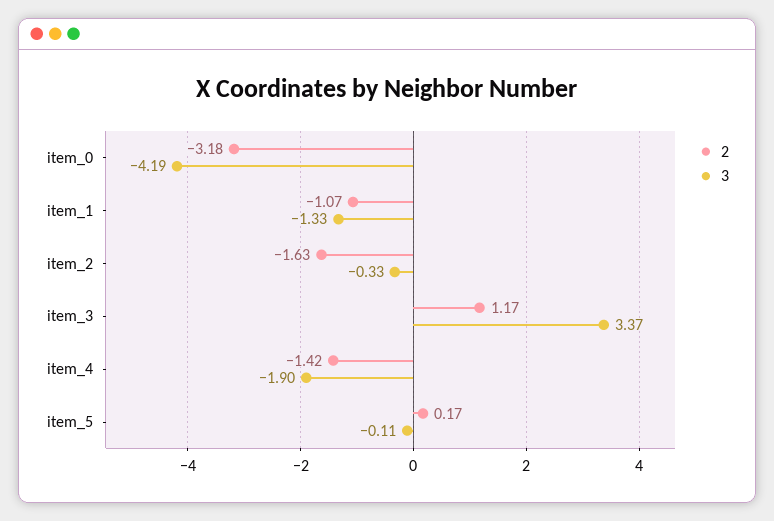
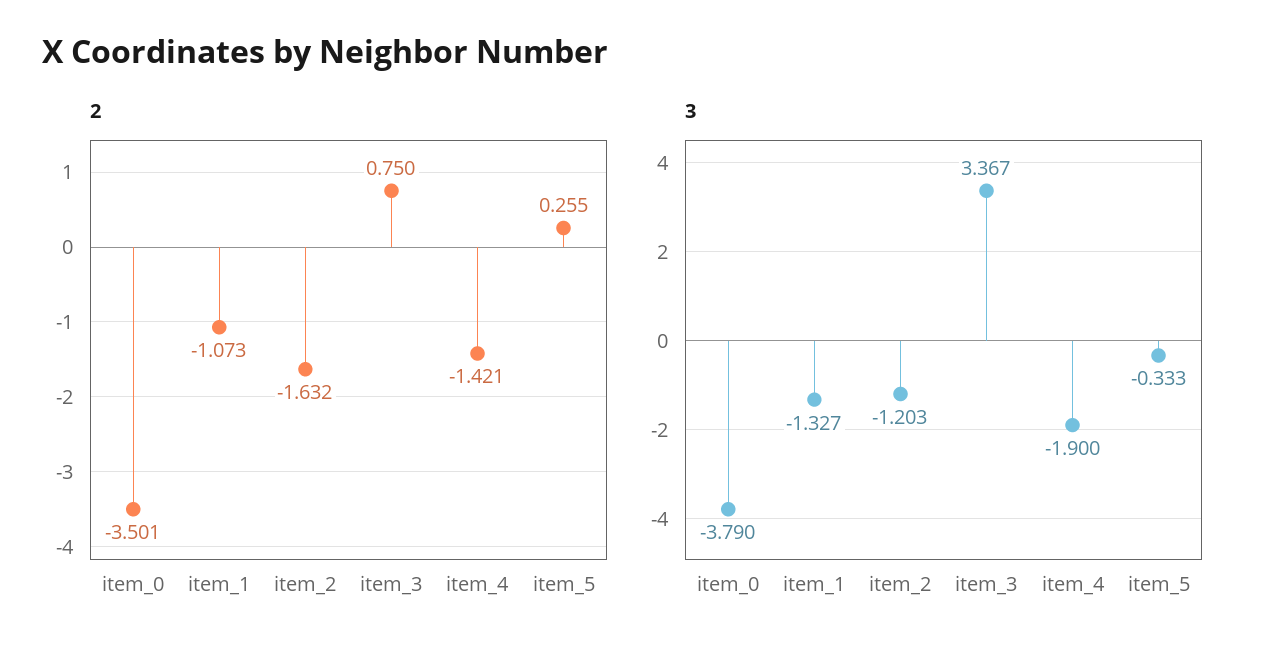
2, item_0: -3.18 -> -3.501
3, item_0: -4.19 -> -3.79
3, item_2: -0.33 -> -1.203
2, item_3: 1.17 -> 0.75
2, item_5: 0.17 -> 0.255
3, item_5: -0.11 -> -0.333

